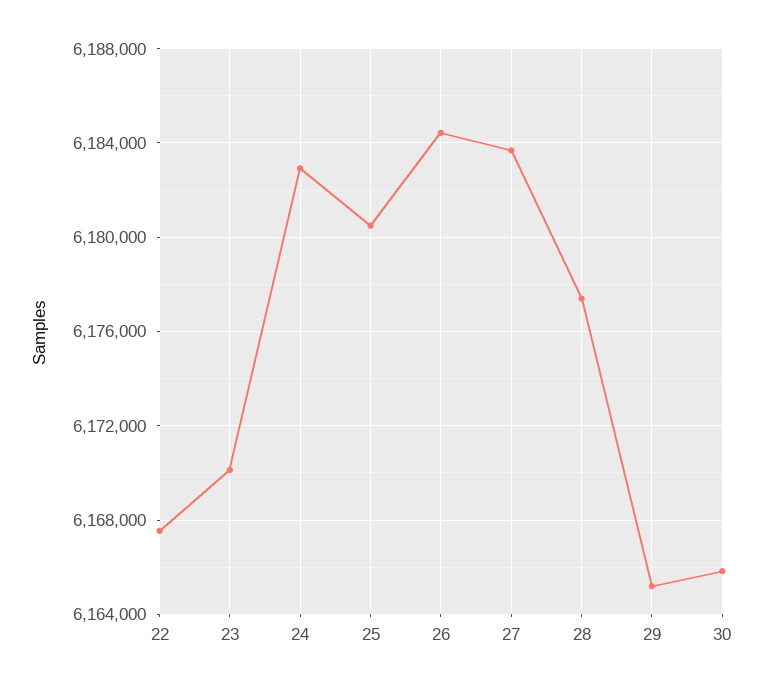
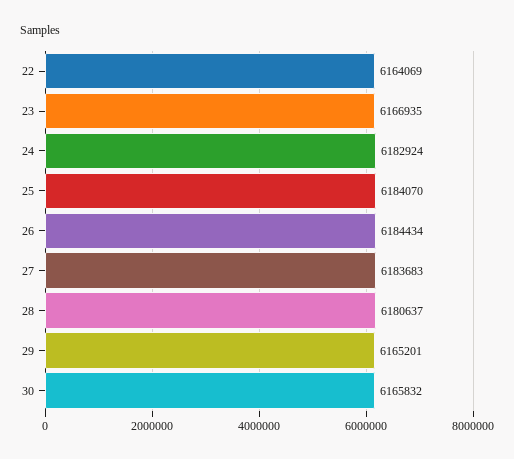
22: 6167500 -> 6164069
23: 6170000 -> 6166935
25: 6180500 -> 6184070
28: 6177500 -> 6180637

